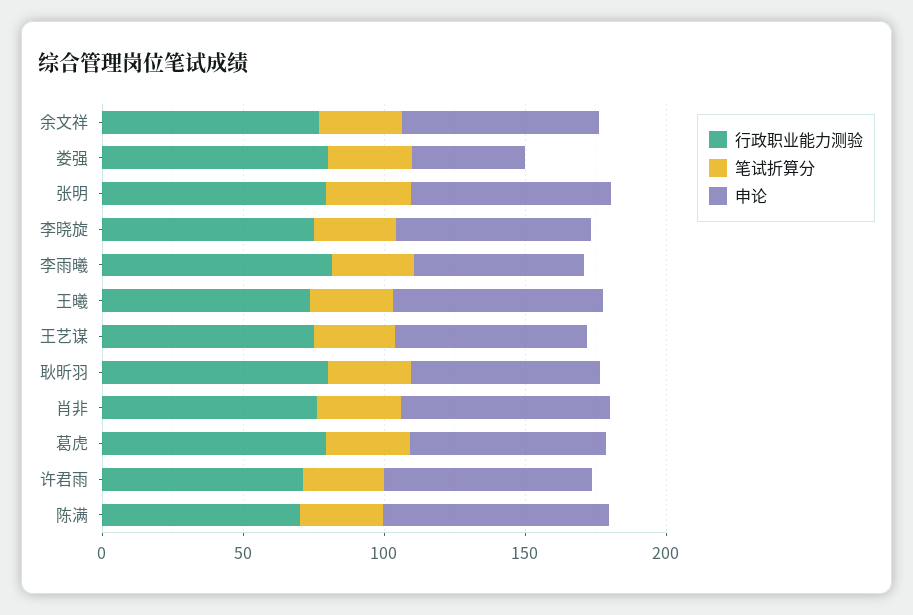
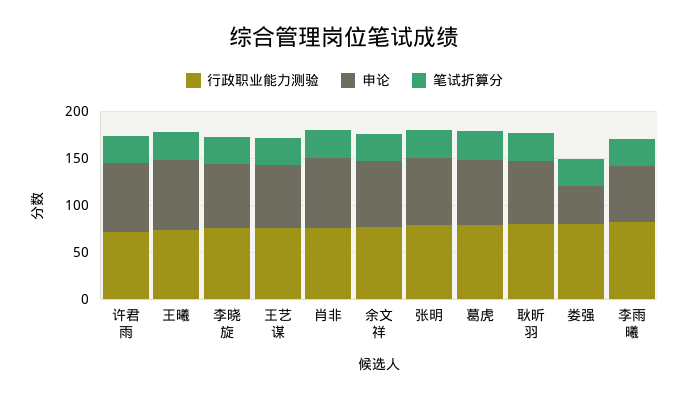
行政职业能力测验, 陈满: 70 -> none
笔试折算分, 陈满: 30 -> none
申论, 陈满: 80 -> none

